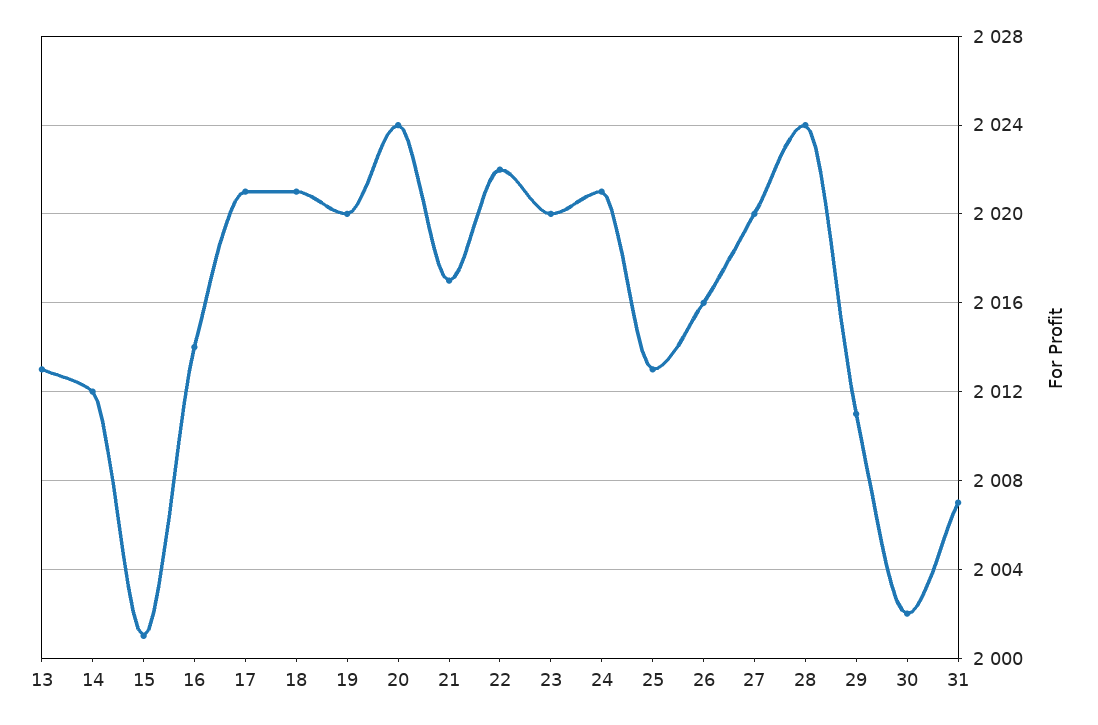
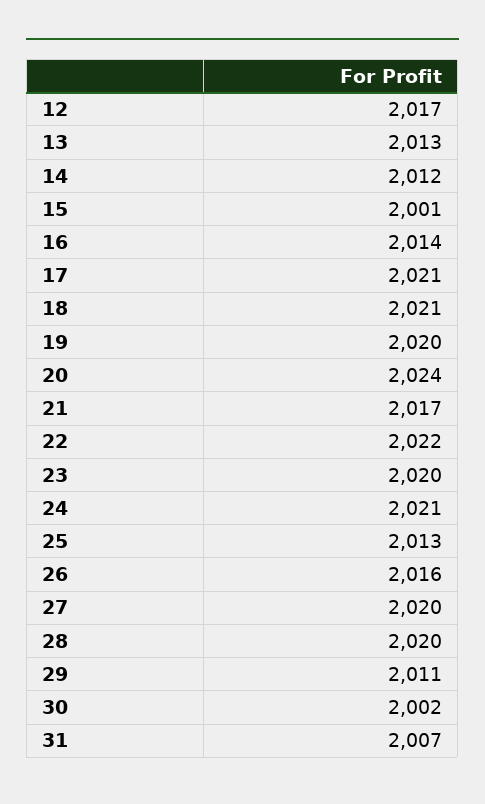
28: 2024 -> 2020
12: none -> 2017

